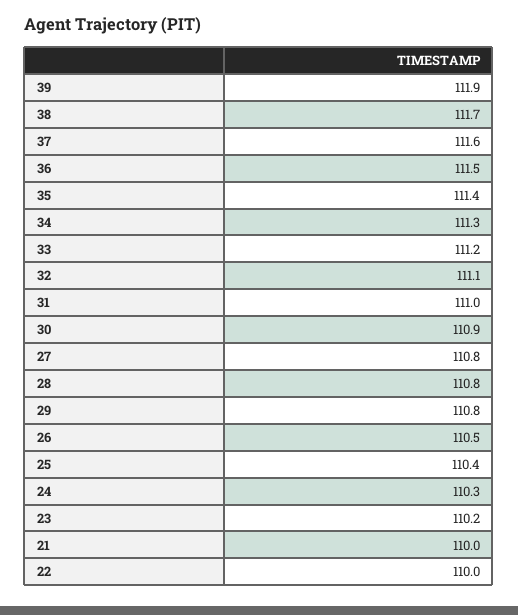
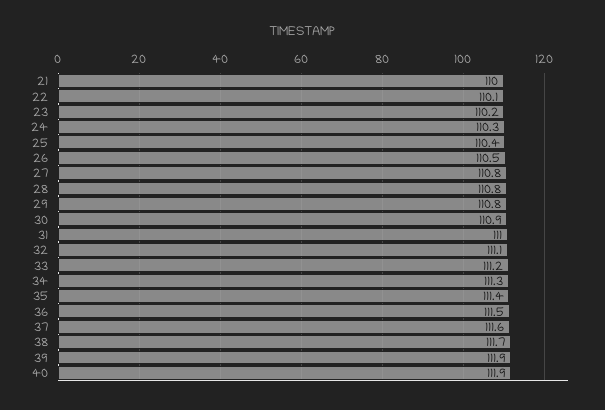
22: 110 -> 110.1
40: none -> 111.9

